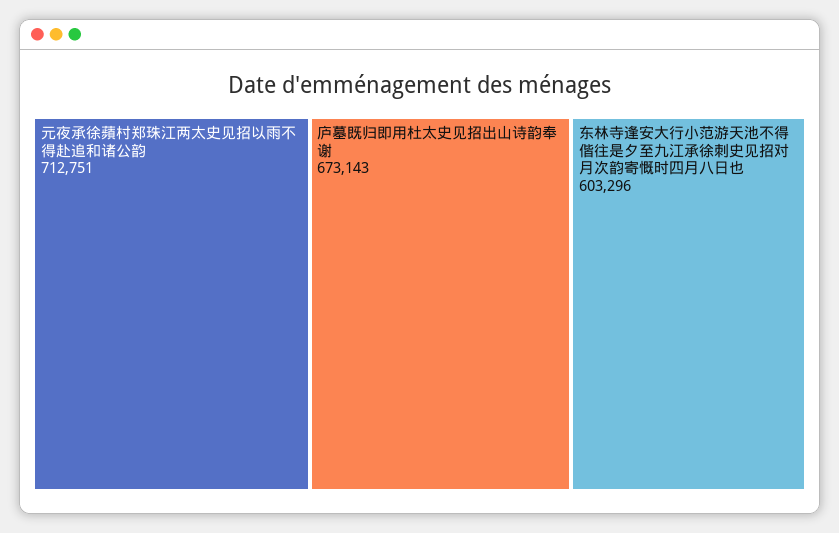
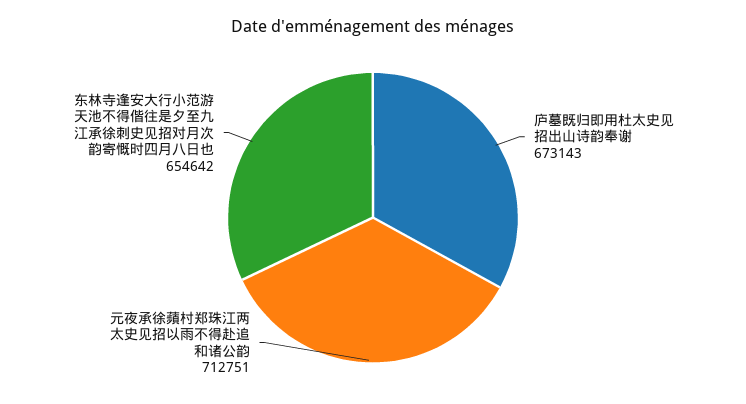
东林寺逢安大行小范游天池不得偕往是夕至九江承徐刺史见招对月次韵寄慨时四月八日也: 603296 -> 654642

